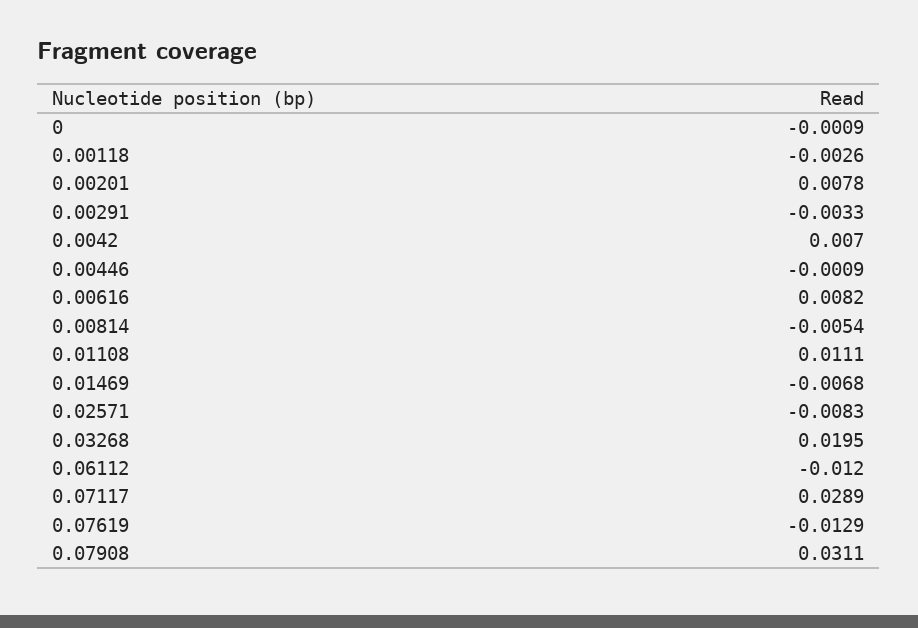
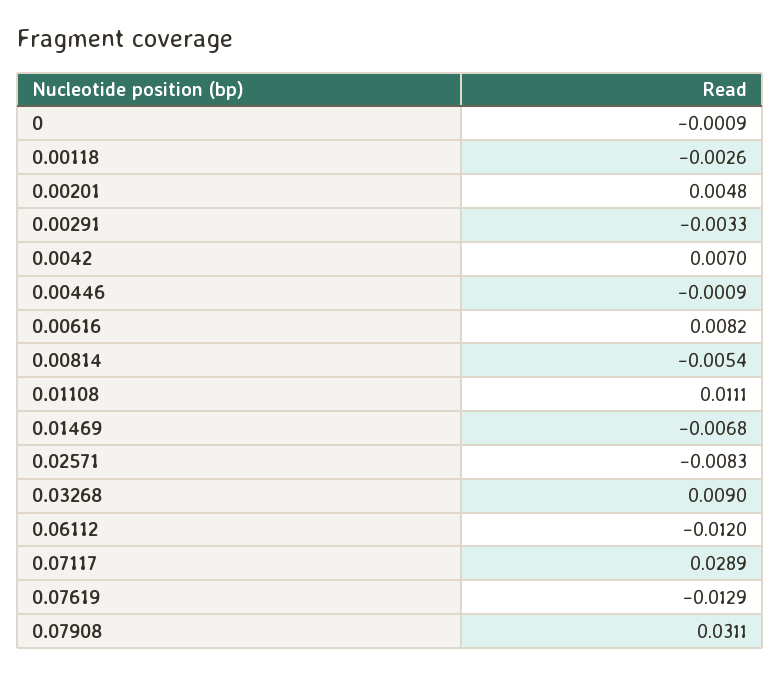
0.00201: 0.0078 -> 0.0048
0.03268: 0.0195 -> 0.009

